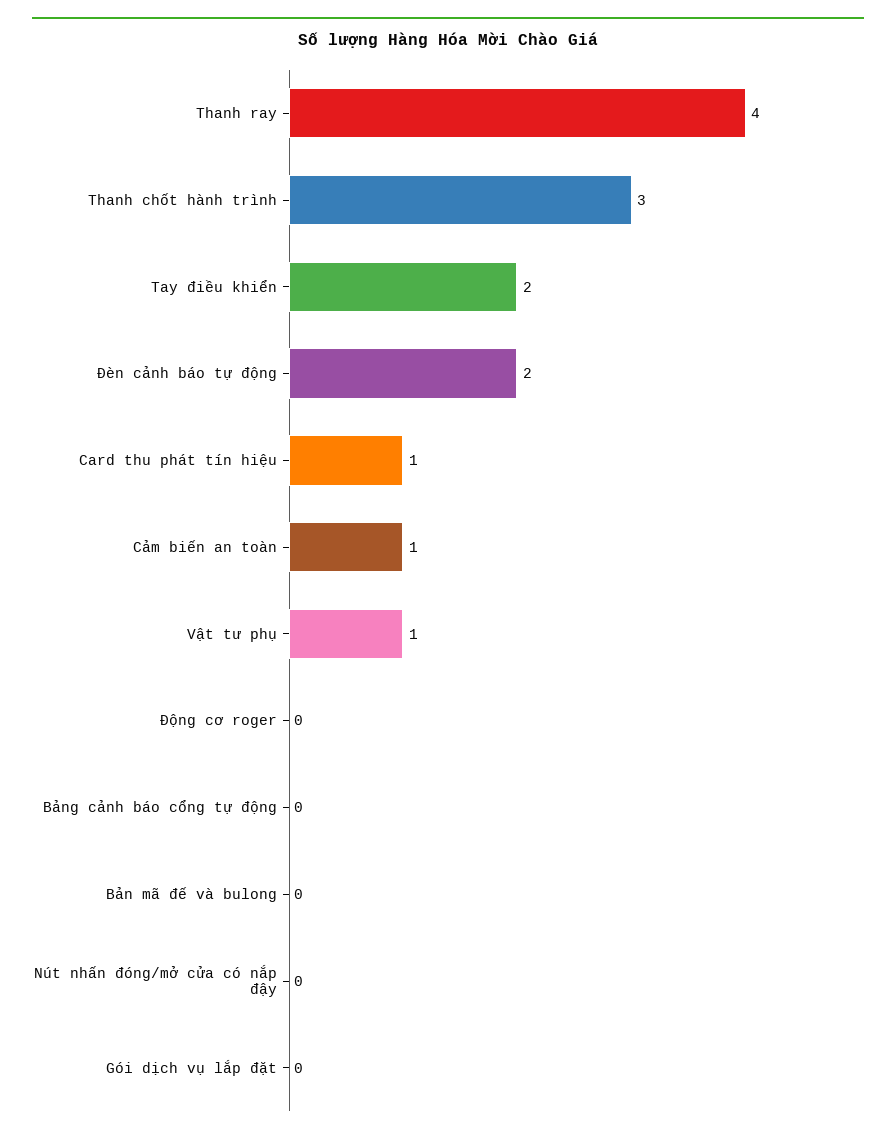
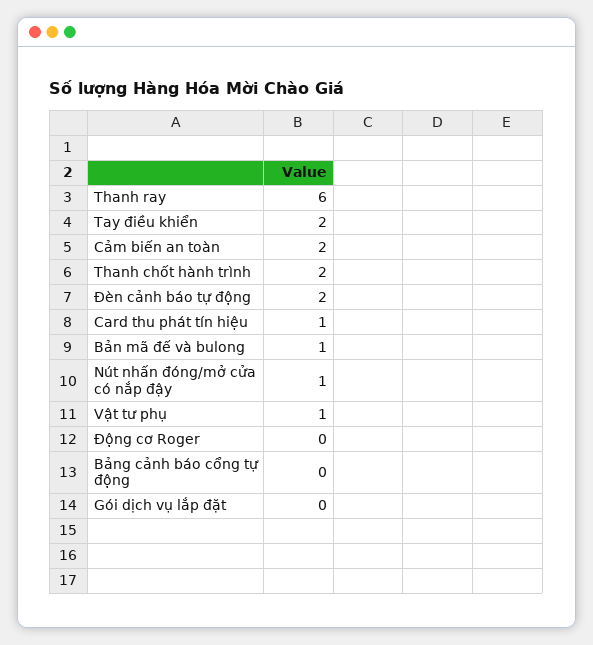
Thanh ray: 4 -> 6
Thanh chốt hành trình: 3 -> 2
Cảm biến an toàn: 1 -> 2
Bản mã đế và bulong: 0 -> 1
Nút nhấn đóng/mở cửa có nắp đậy: 0 -> 1

